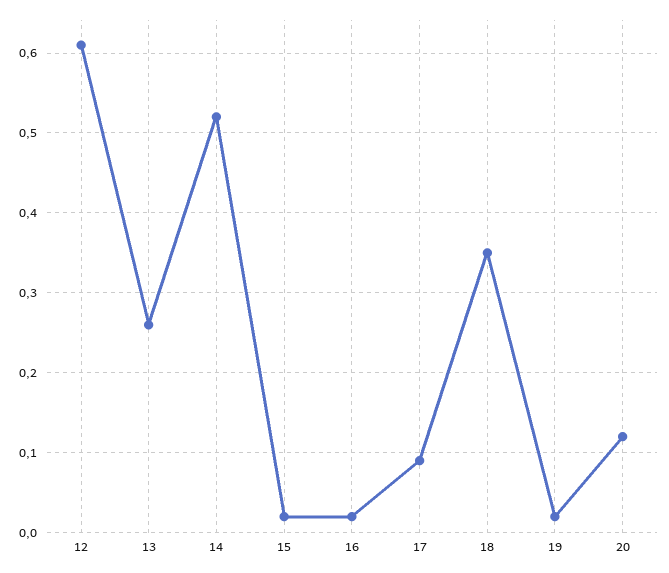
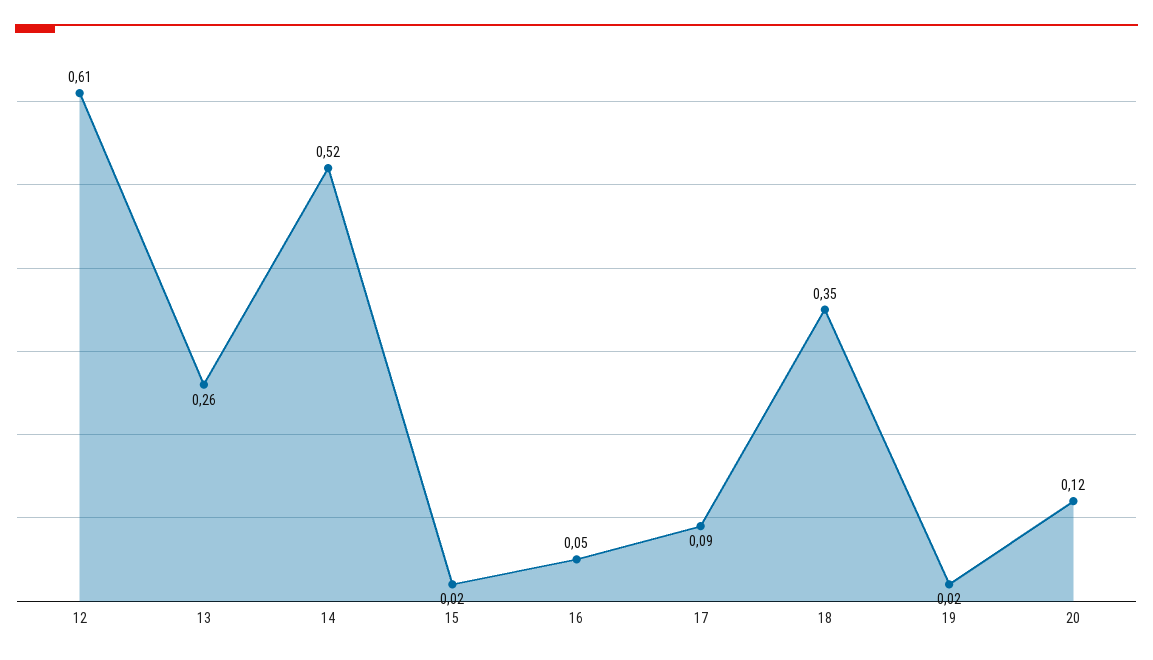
16: 0.02 -> 0.05

